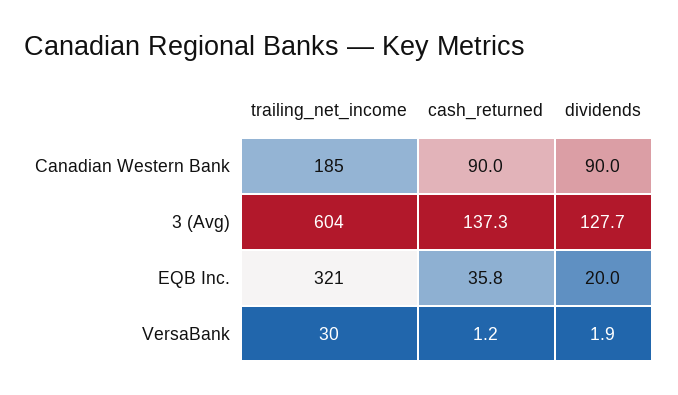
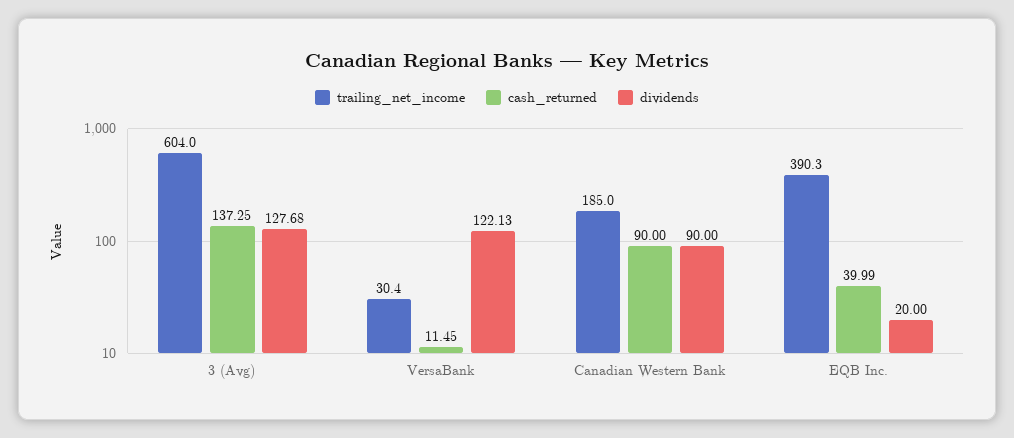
trailing_net_income, EQB Inc.: 321 -> 390.3
cash_returned, EQB Inc.: 35.8 -> 39.99
cash_returned, VersaBank: 1.2 -> 11.45
dividends, VersaBank: 1.9 -> 122.13

